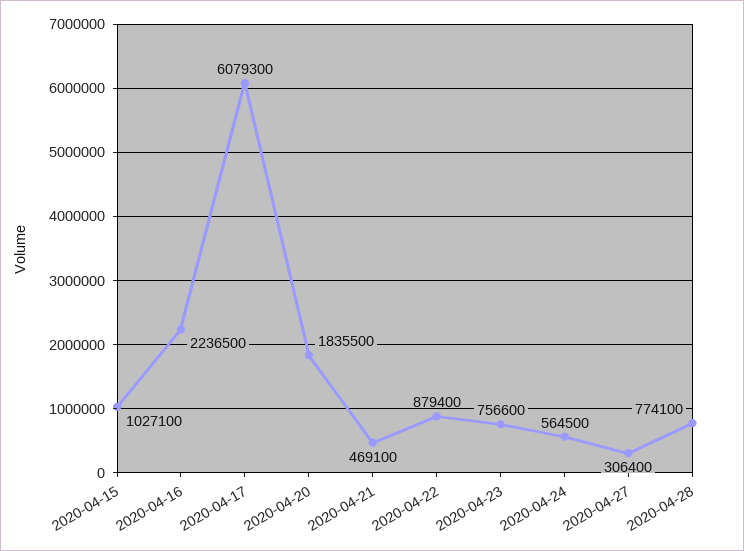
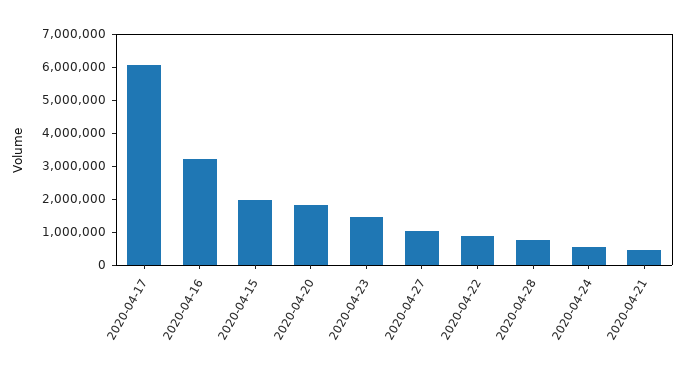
2020-04-15: 1027100 -> 2000000
2020-04-16: 2236500 -> 3250000
2020-04-23: 756600 -> 1500000
2020-04-27: 306400 -> 1000000

